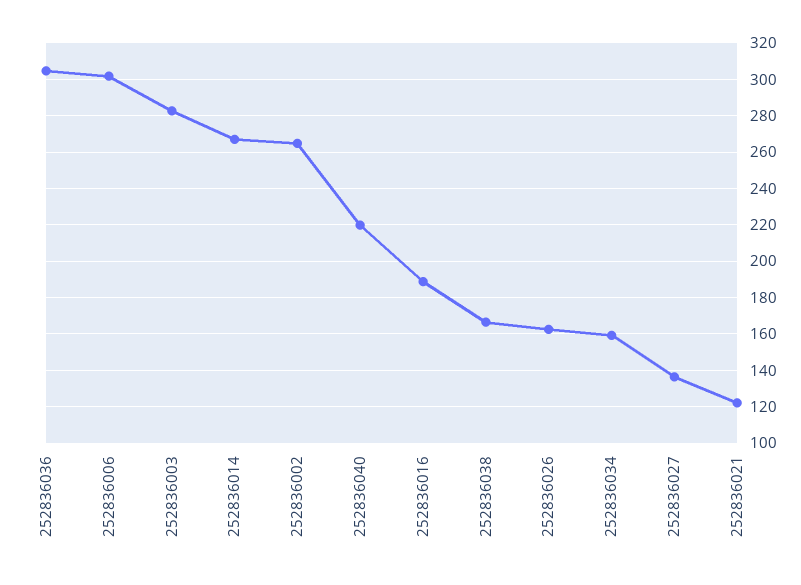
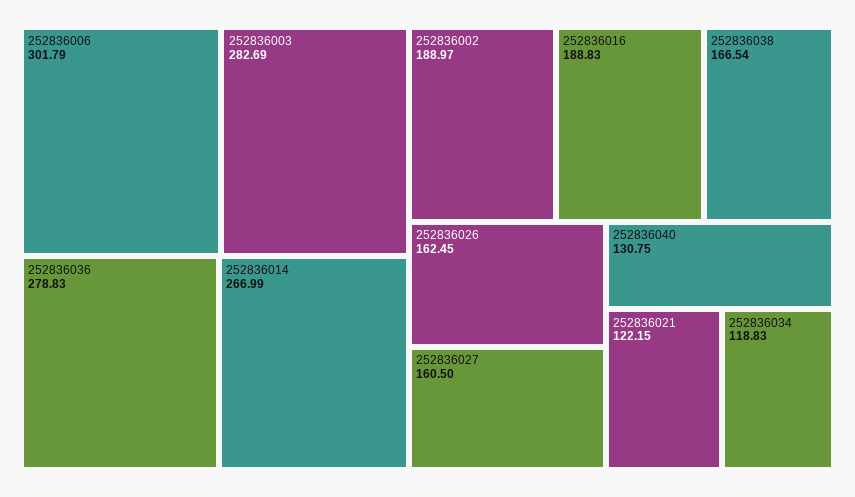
252836036: 305 -> 278.83
252836002: 265 -> 188.97
252836040: 220 -> 130.75
252836034: 160 -> 118.83
252836027: 135 -> 160.5

